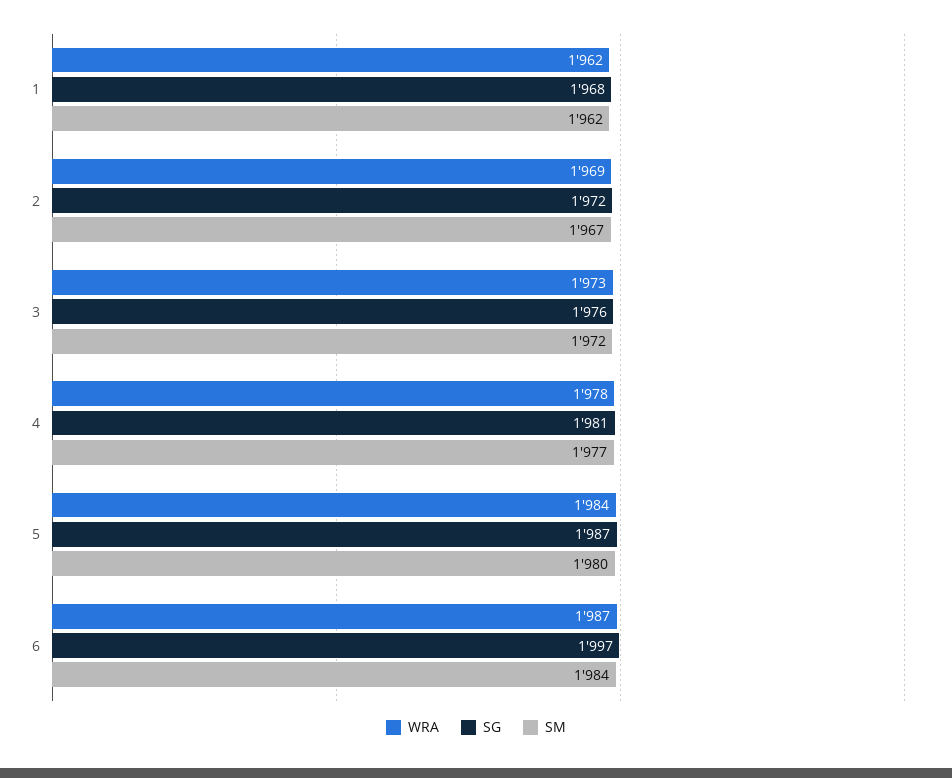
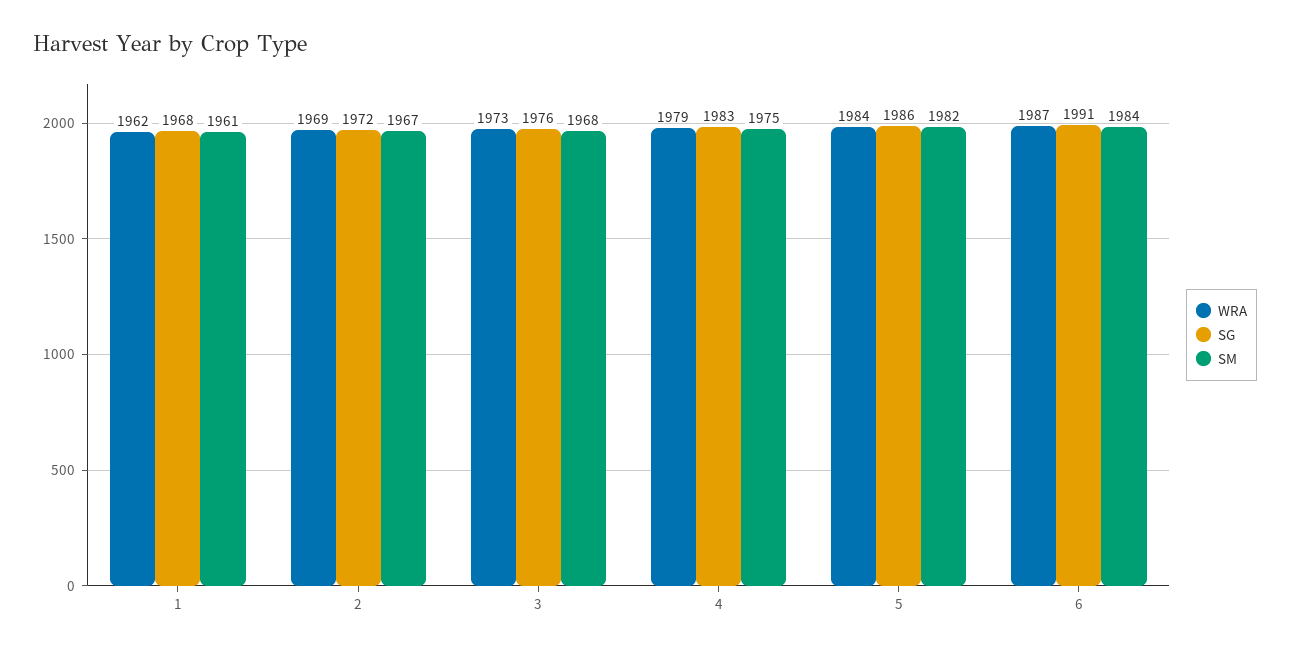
SM, 1: 1962 -> 1961
SM, 3: 1972 -> 1968
WRA, 4: 1978 -> 1979
SG, 4: 1981 -> 1983
SM, 4: 1977 -> 1975
SG, 5: 1987 -> 1986
SM, 5: 1980 -> 1982
SG, 6: 1997 -> 1991

